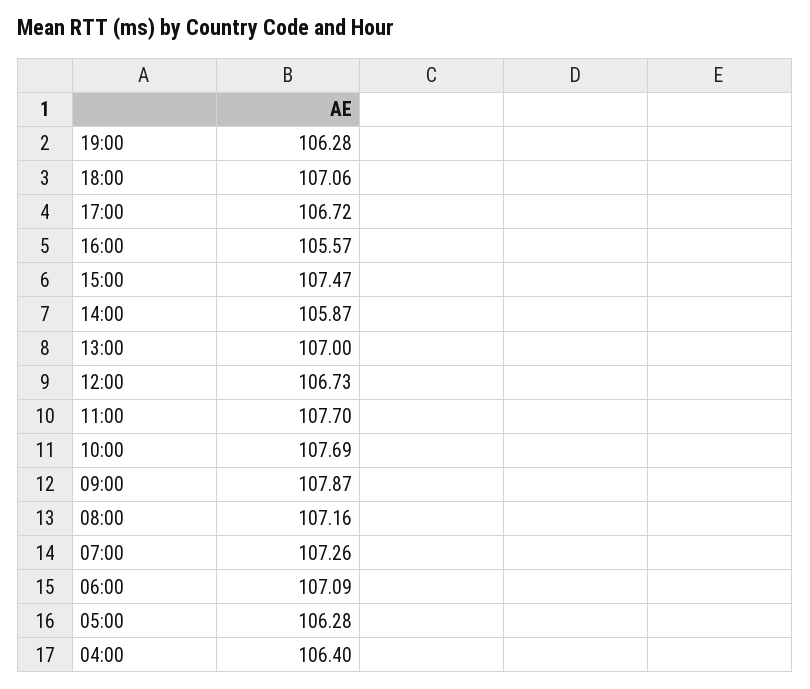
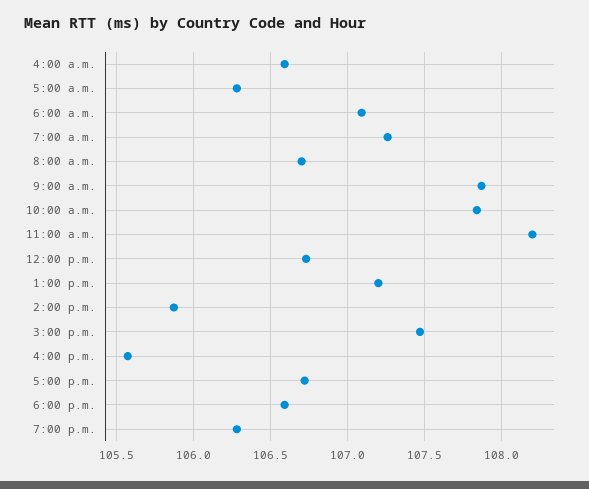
18:00: 107.06 -> 106.6
13:00: 107 -> 107.2
11:00: 107.7 -> 108.2
10:00: 107.69 -> 107.85
08:00: 107.16 -> 106.7
04:00: 106.4 -> 106.6

